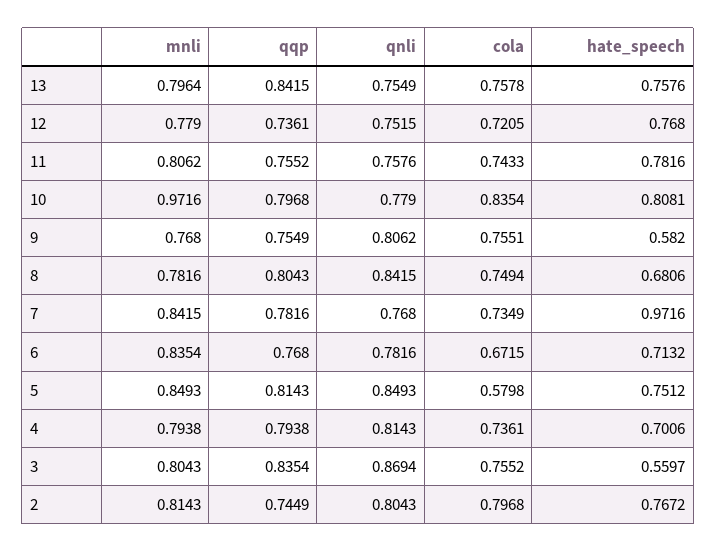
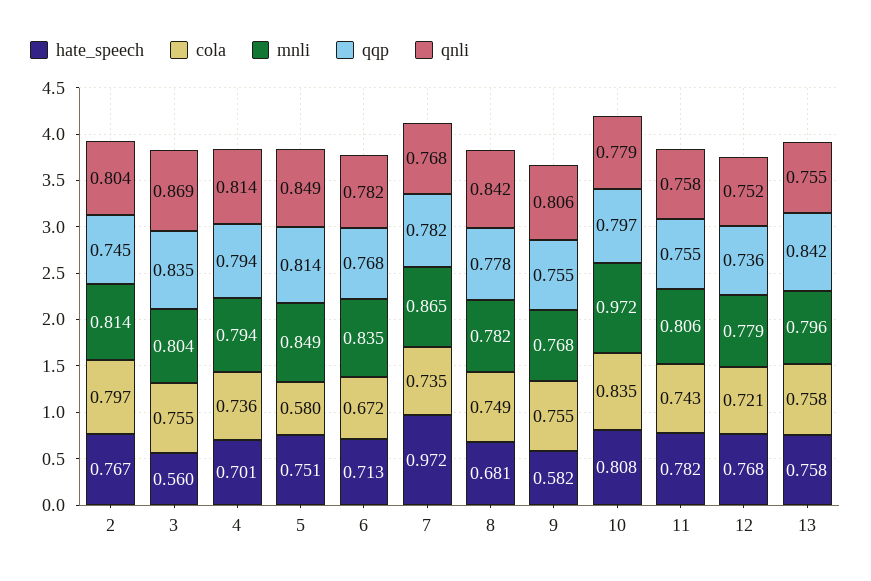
qqp, 8: 0.8043 -> 0.778
mnli, 7: 0.8415 -> 0.865

